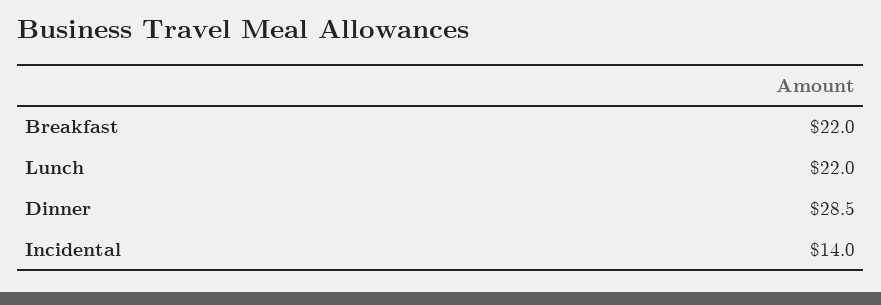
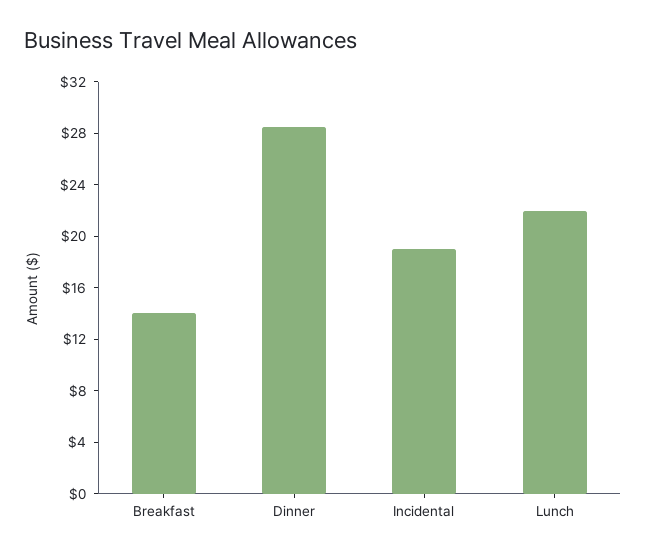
Breakfast: 22 -> 14
Incidental: 14 -> 19

